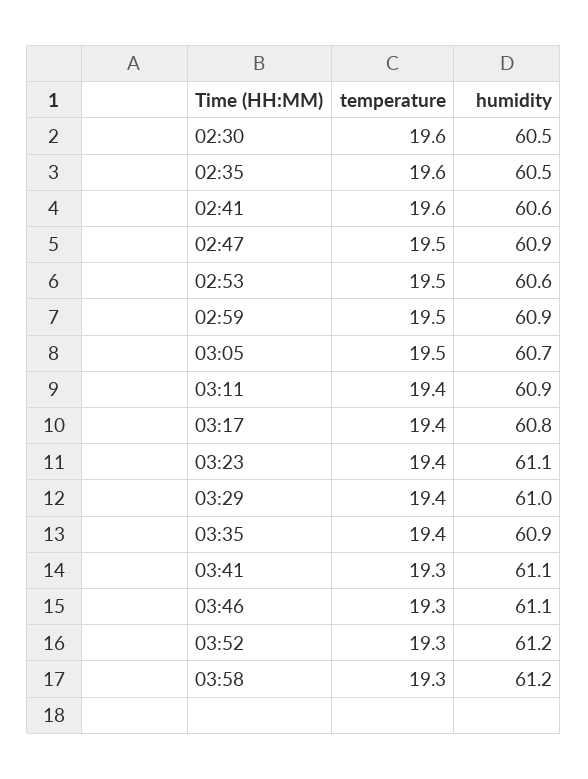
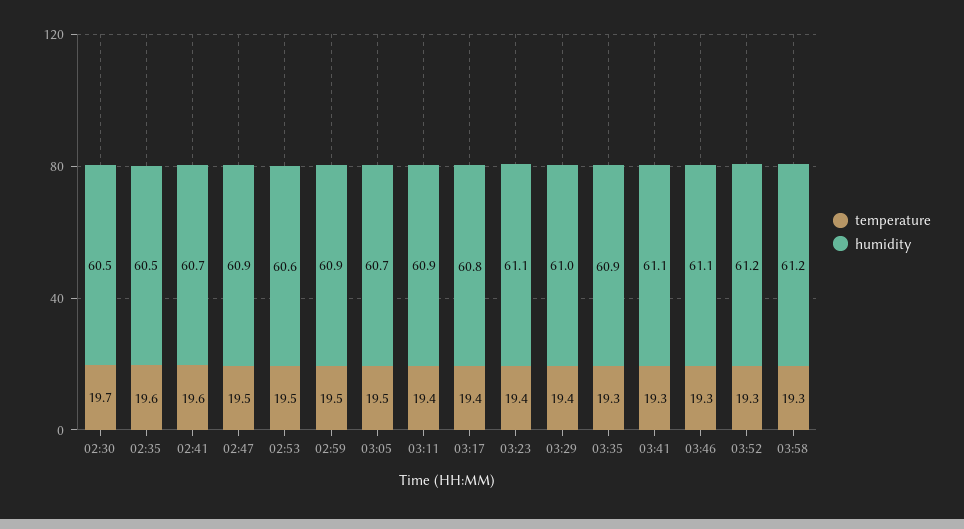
temperature, 02:30: 19.6 -> 19.7
humidity, 02:41: 60.6 -> 60.7
temperature, 03:35: 19.4 -> 19.3

